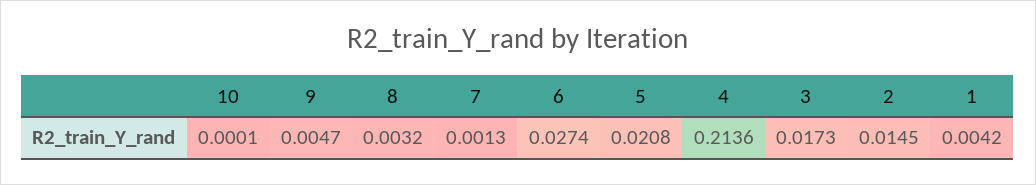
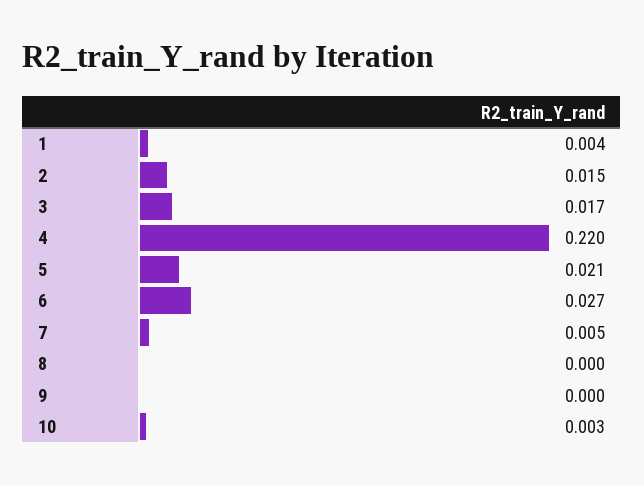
10: 0.0001 -> 0.003
9: 0.0047 -> 0
8: 0.0032 -> 0
7: 0.0013 -> 0.005
4: 0.2136 -> 0.22

